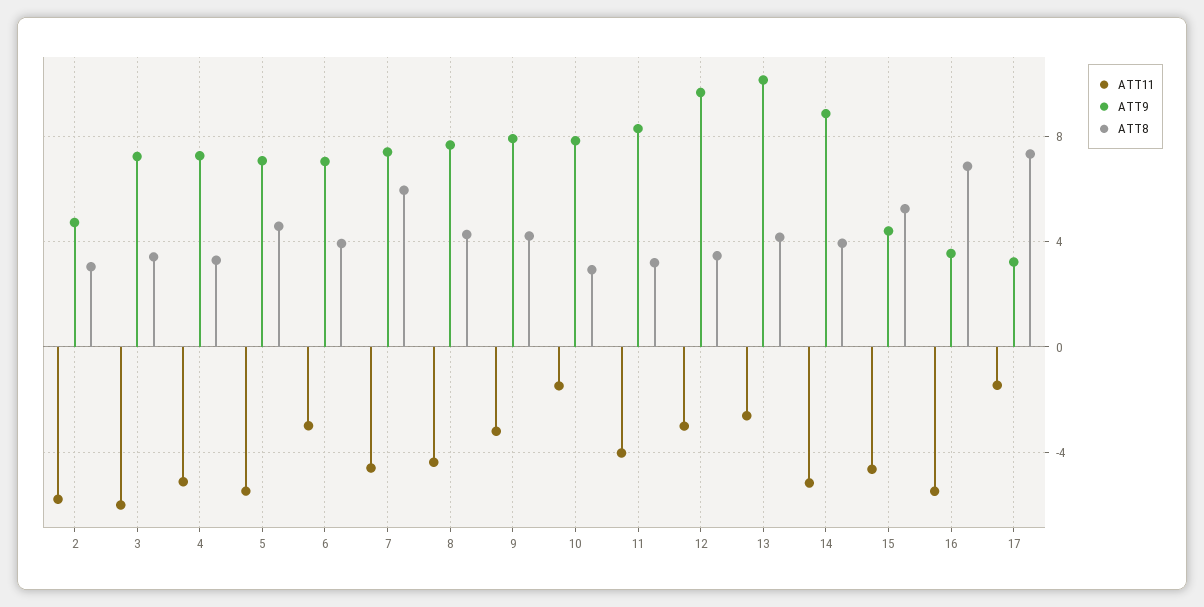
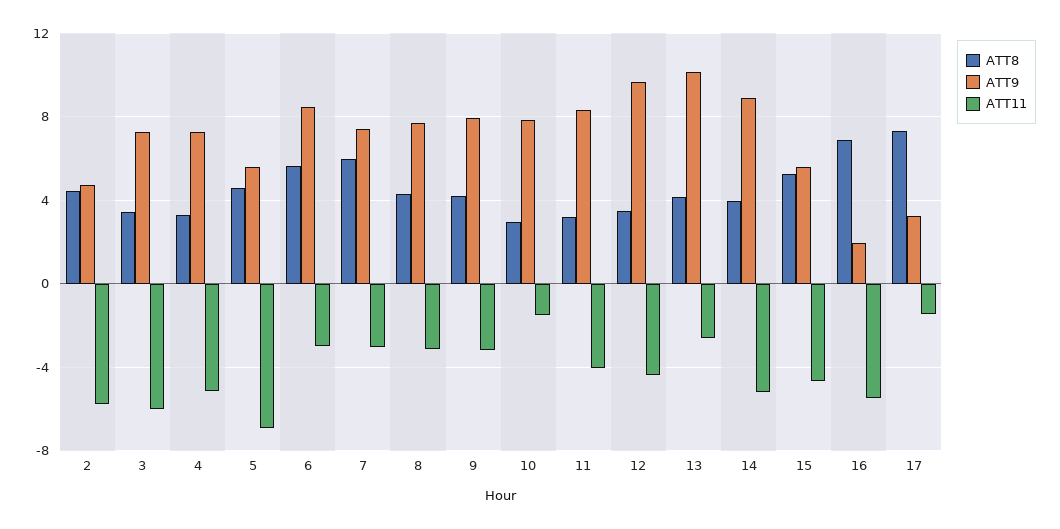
ATT8, 2: 3 -> 4.5
ATT11, 5: -5.5 -> -7
ATT9, 5: 7 -> 5.5
ATT9, 6: 7 -> 8.5
ATT8, 6: 4 -> 5.5
ATT11, 7: -4.5 -> -3
ATT11, 8: -4.5 -> -3
ATT11, 12: -3 -> -4.5
ATT9, 15: 4.5 -> 5.5
ATT9, 16: 3.5 -> 2

